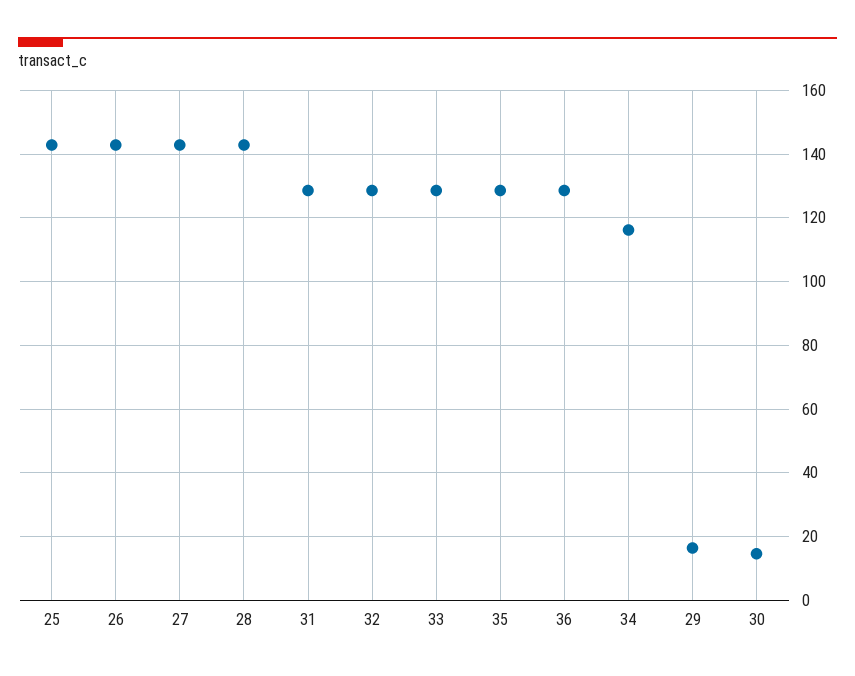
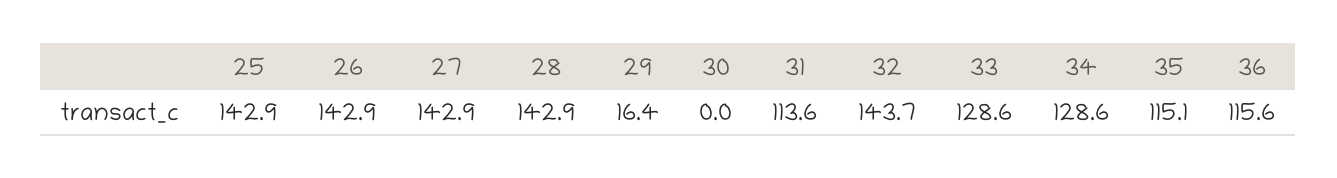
31: 128 -> 113.6
32: 128 -> 143.7
35: 128 -> 115.1
36: 128 -> 115.6
34: 116 -> 128.6
30: 14 -> 0

